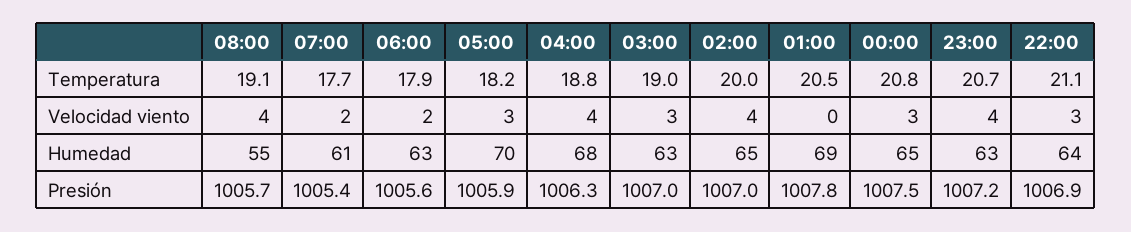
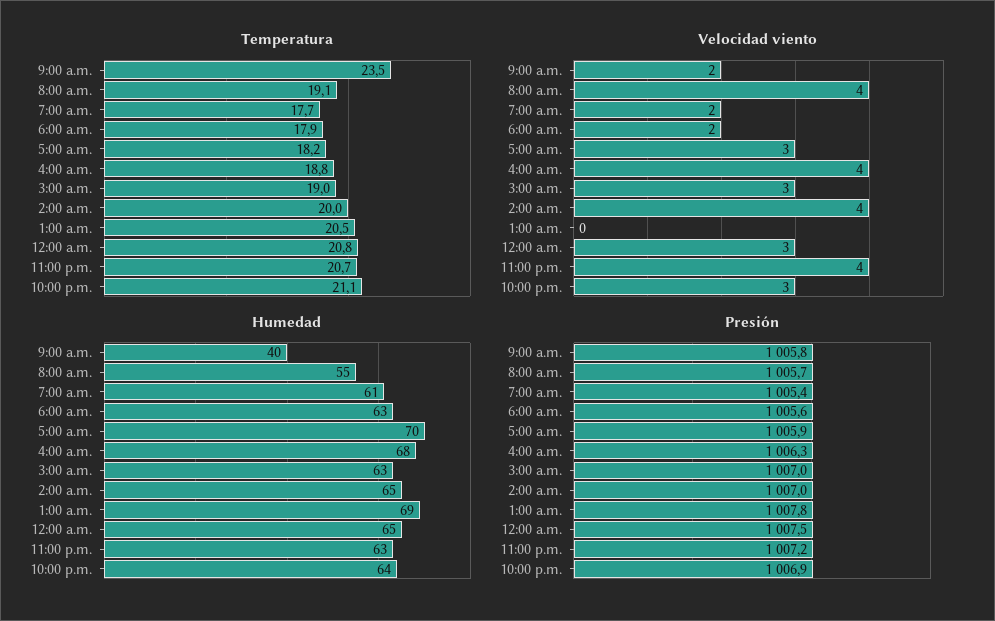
Temperatura, 9:00 a.m.: none -> 23.5
Velocidad viento, 9:00 a.m.: none -> 2
Humedad, 9:00 a.m.: none -> 40
Presión, 9:00 a.m.: none -> 1005.8

